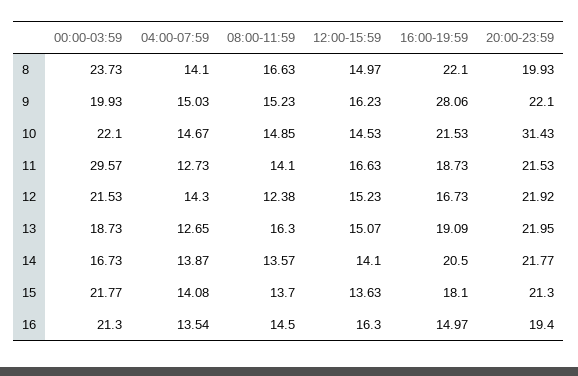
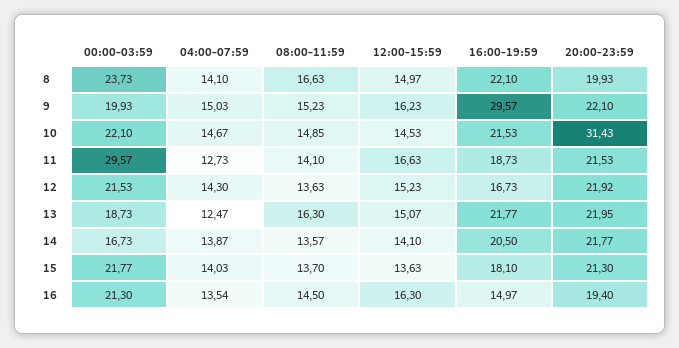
16:00-19:59, 9: 28.06 -> 29.57
08:00-11:59, 12: 12.38 -> 13.63
04:00-07:59, 13: 12.65 -> 12.47
16:00-19:59, 13: 19.09 -> 21.77
04:00-07:59, 15: 14.08 -> 14.03

